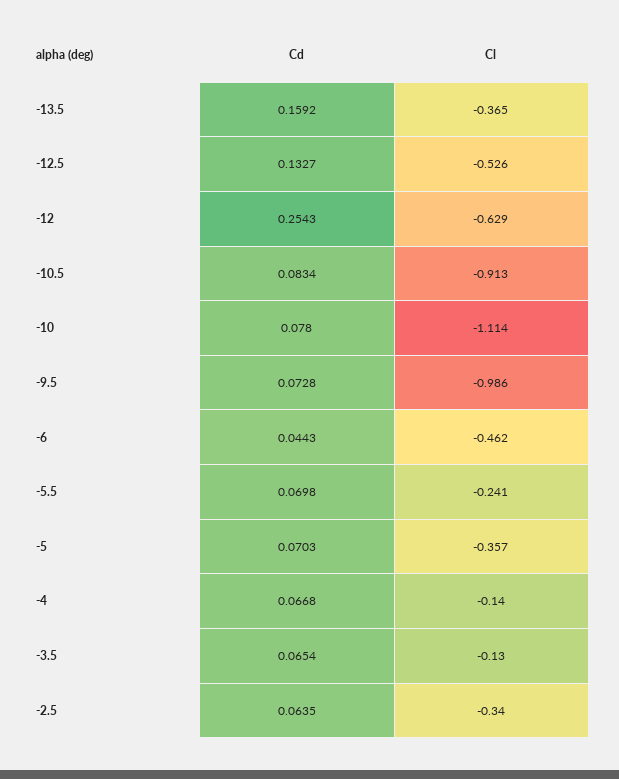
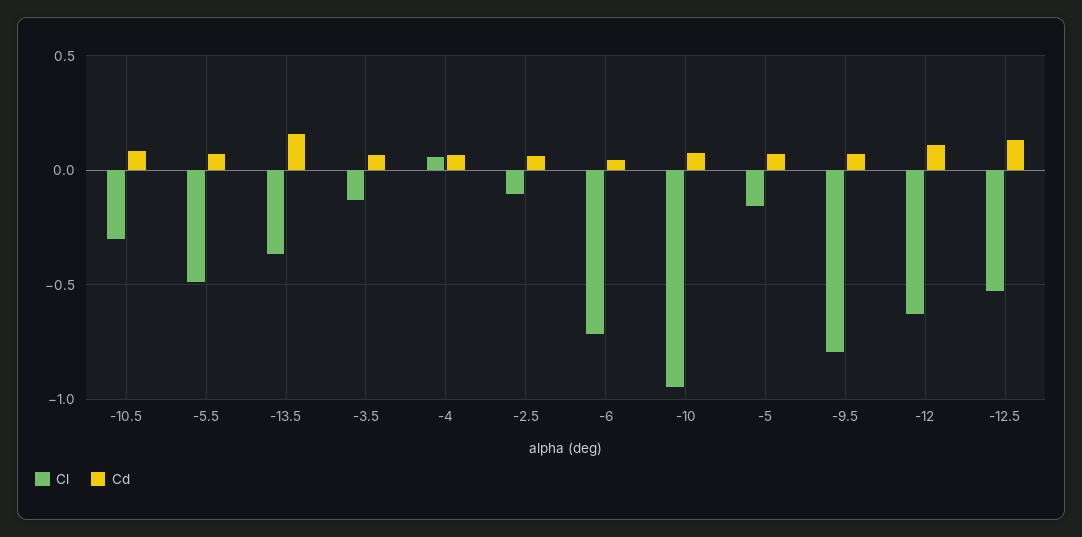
Cd, -12: 0.2543 -> 0.1
Cl, -10.5: -0.913 -> -0.3
Cl, -10: -1.114 -> -0.95
Cl, -9.5: -0.986 -> -0.8
Cl, -6: -0.462 -> -0.7
Cl, -5.5: -0.241 -> -0.5
Cl, -5: -0.357 -> -0.15
Cl, -4: -0.14 -> 0.05
Cl, -2.5: -0.34 -> -0.1

